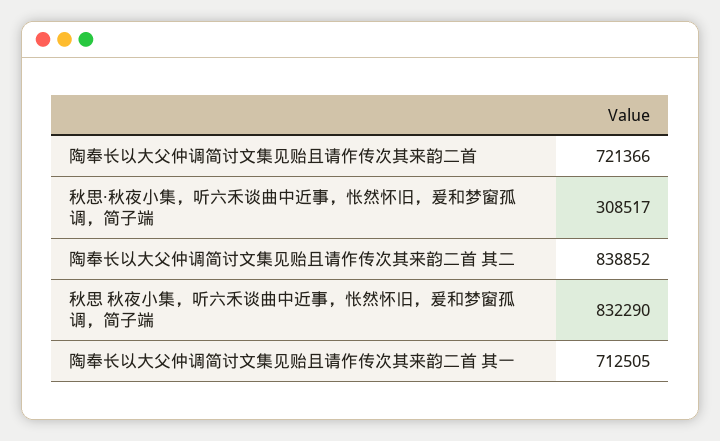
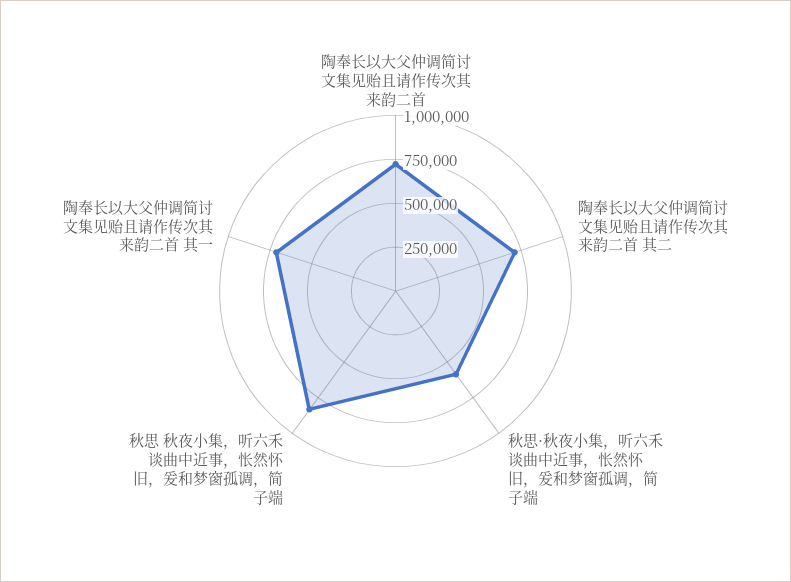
秋思·秋夜小集，听六禾谈曲中近事，怅然怀旧，爰和梦窗孤调，简子端: 308517 -> 600000
陶奉长以大父仲调简讨文集见贻且请作传次其来韵二首 其二: 838852 -> 700000

